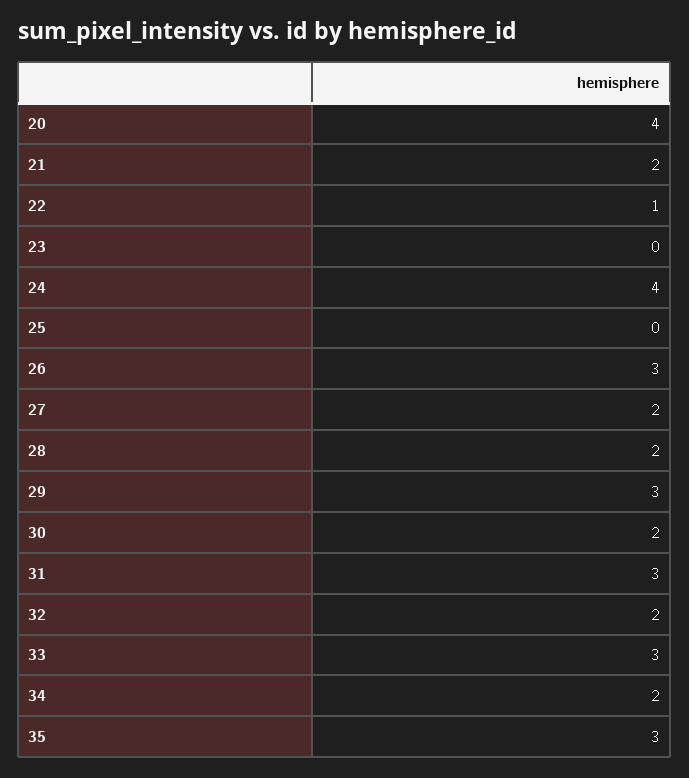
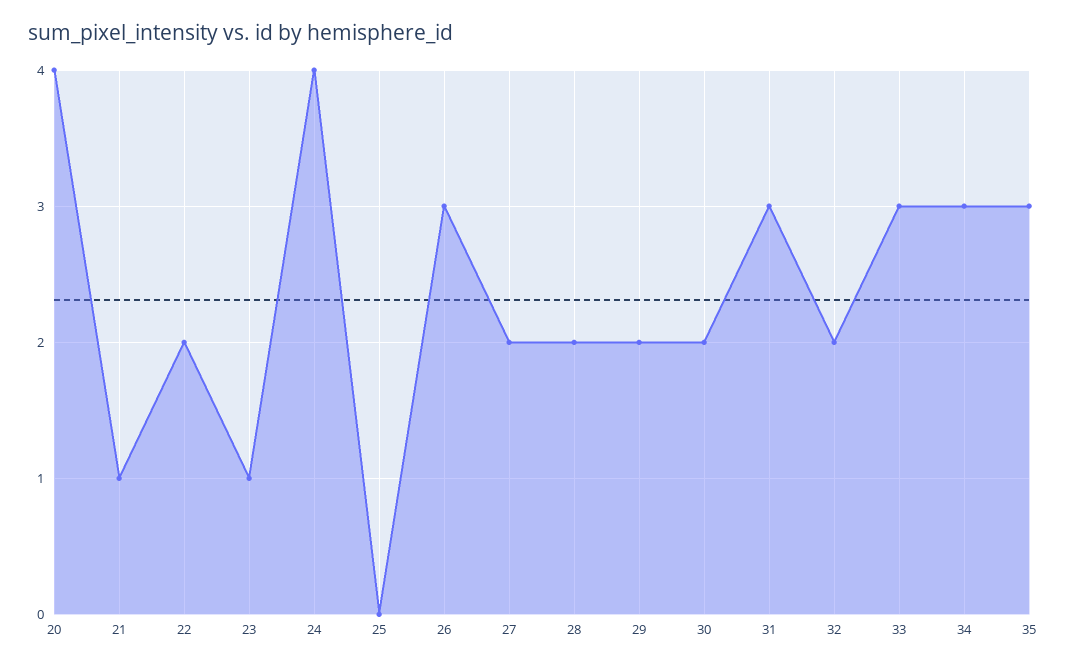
21: 2 -> 1
22: 1 -> 2
23: 0 -> 1
29: 3 -> 2
34: 2 -> 3

